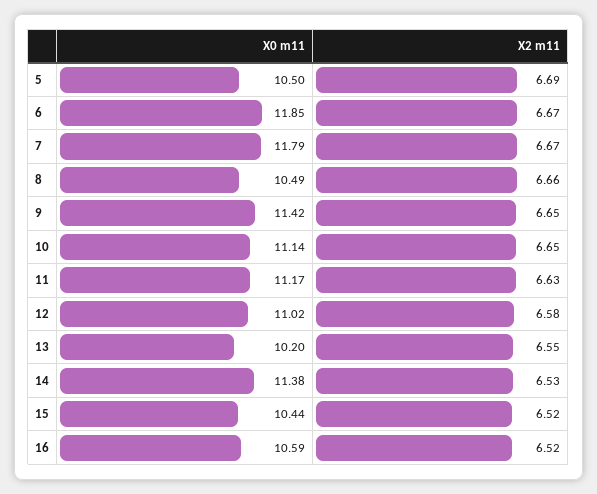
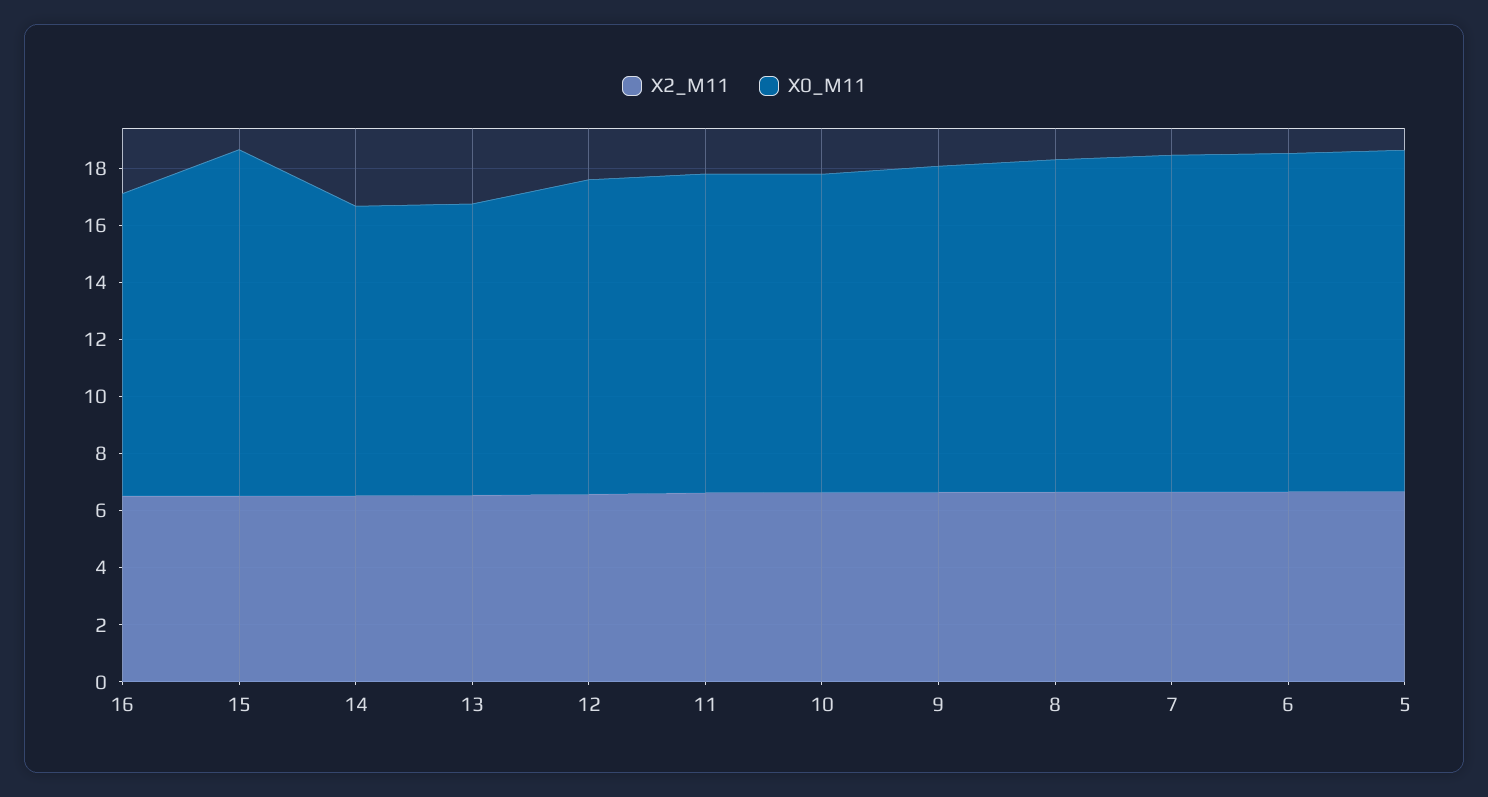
X0 m11, 5: 10.5 -> 12
X0 m11, 8: 10.49 -> 11.5
X0 m11, 14: 11.38 -> 10
X0 m11, 15: 10.44 -> 12

